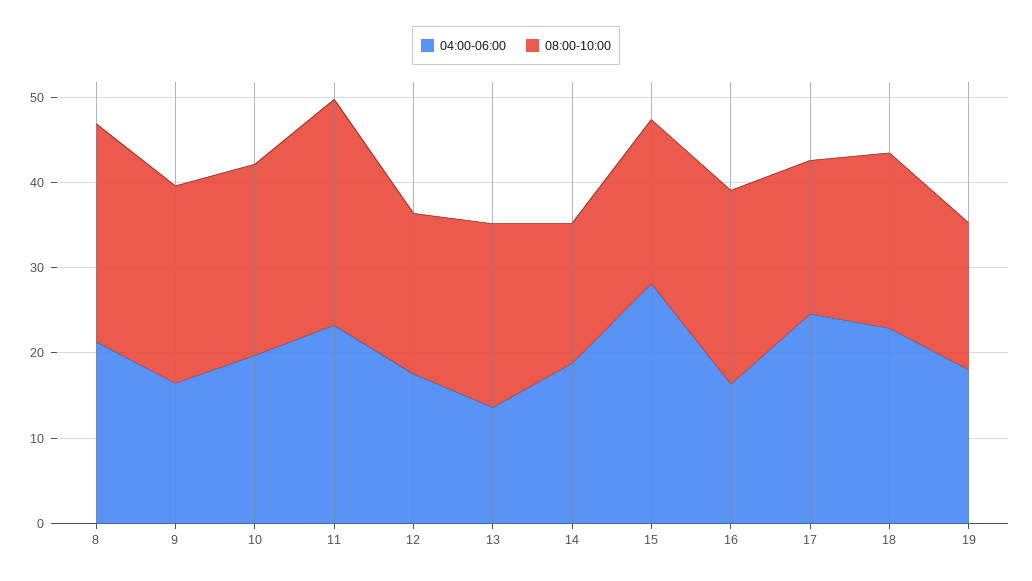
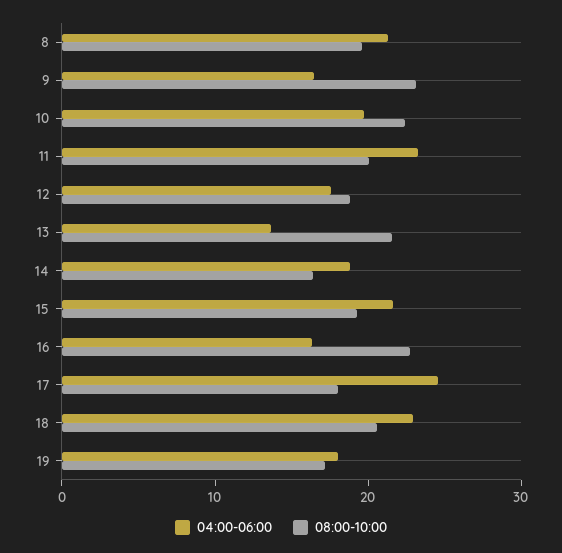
08:00-10:00, 8: 26 -> 20
08:00-10:00, 11: 26 -> 20
04:00-06:00, 15: 28 -> 22

